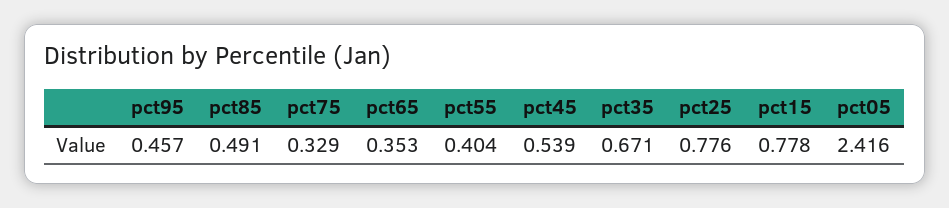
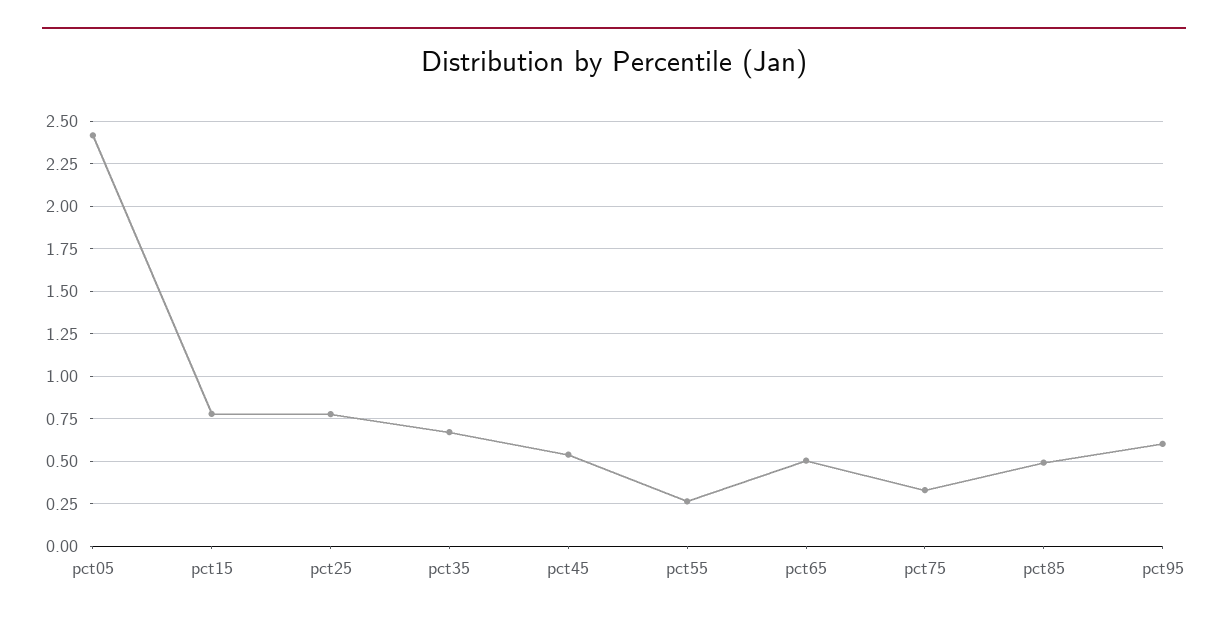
pct95: 0.457 -> 0.6
pct65: 0.353 -> 0.5
pct55: 0.404 -> 0.25

